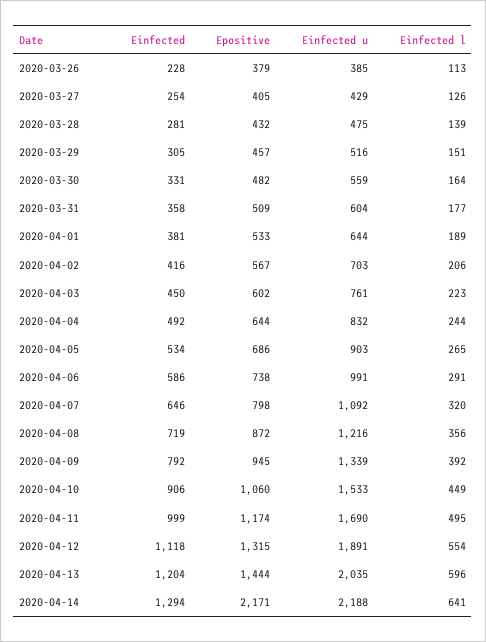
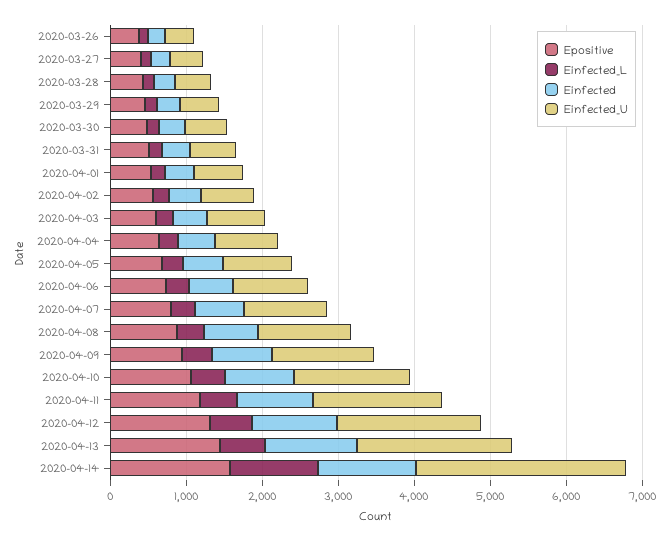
Epositive, 2020-04-14: 2171 -> 1600
Einfected u, 2020-04-14: 2188 -> 2800
Einfected l, 2020-04-14: 641 -> 1200

